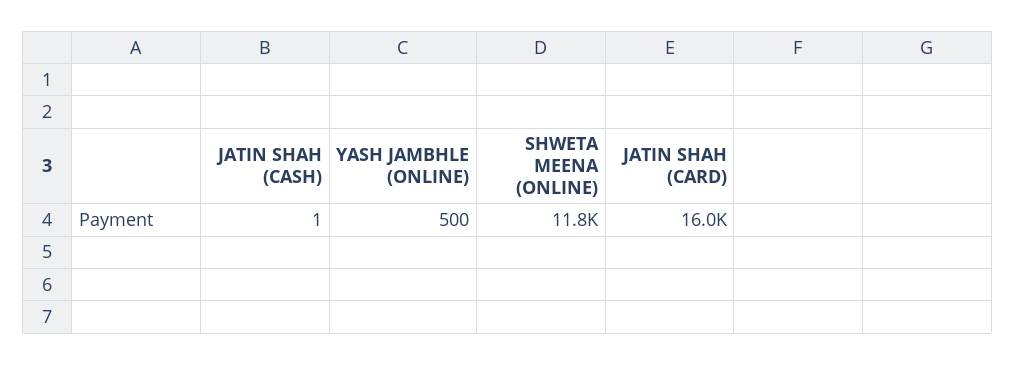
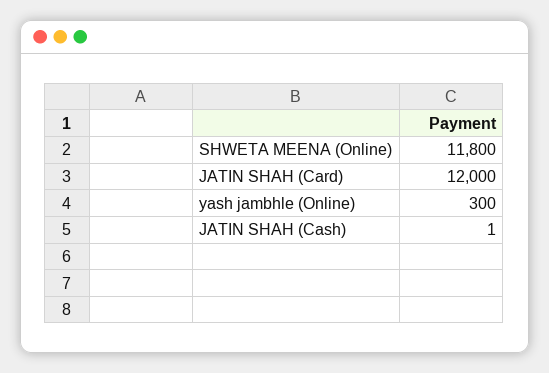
YASH JAMBHLE (ONLINE): 500 -> 300
JATIN SHAH (CARD): 16000 -> 12000

